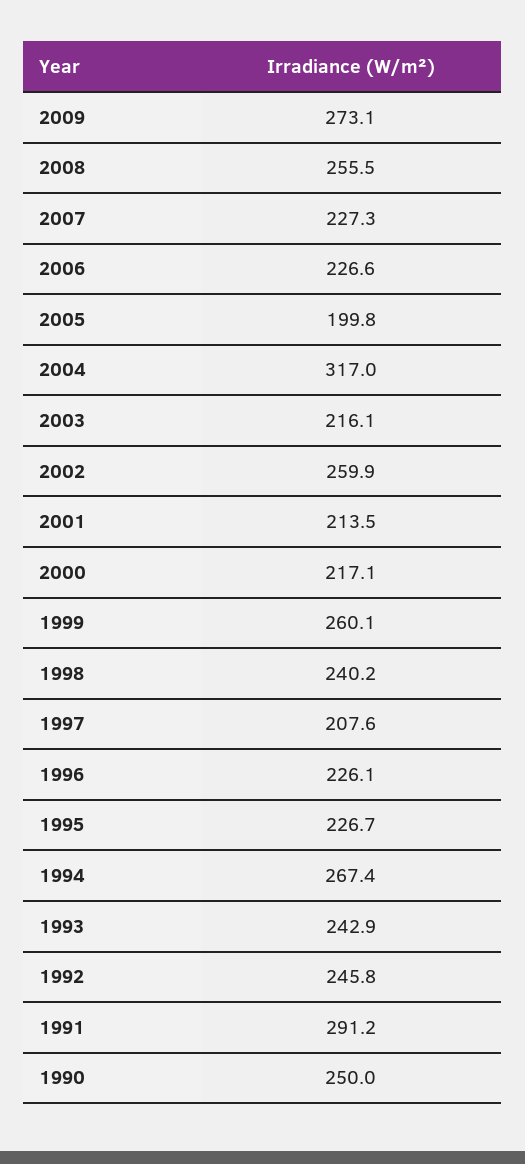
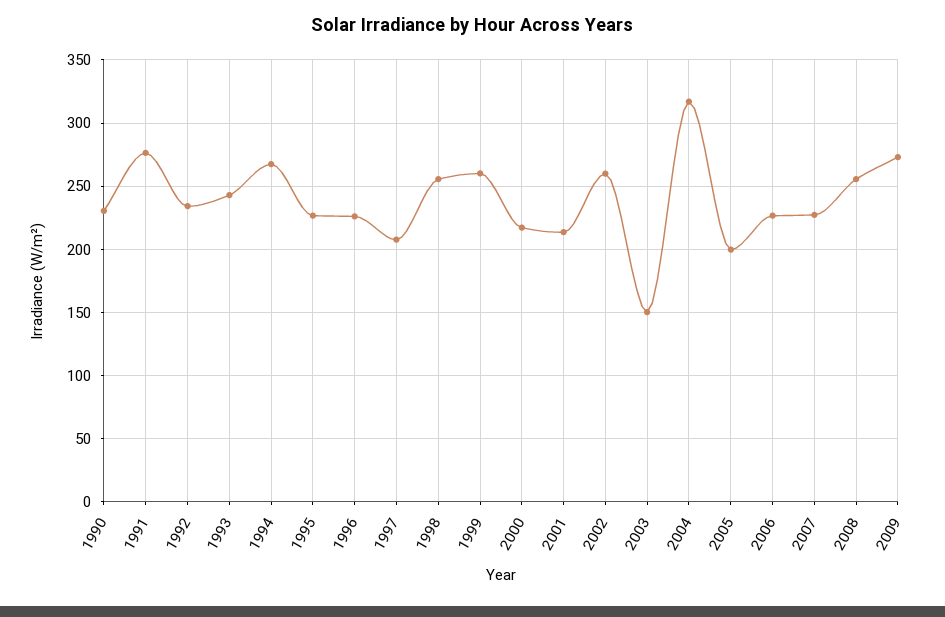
2003: 216.1 -> 150
1998: 240.2 -> 255
1992: 245.8 -> 235
1991: 291.2 -> 275
1990: 250 -> 230

